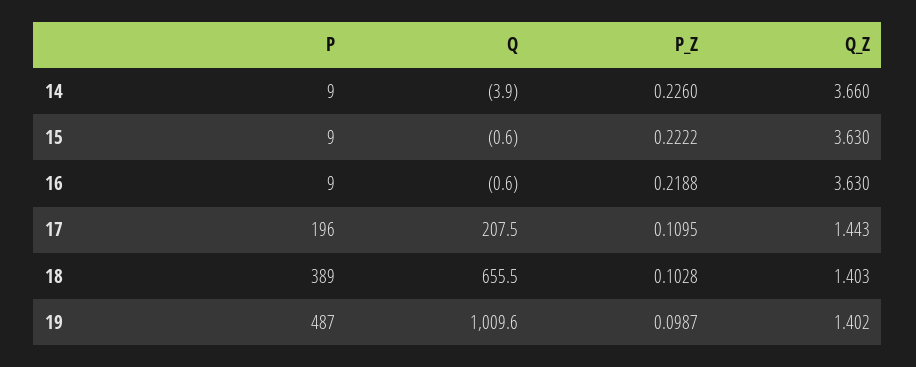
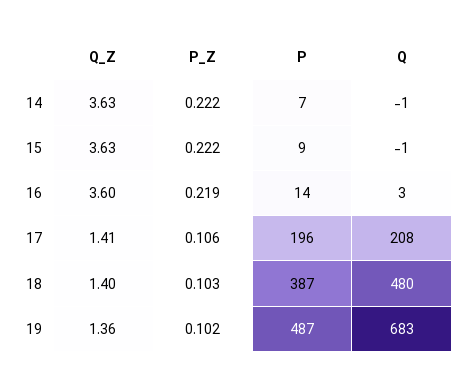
P, 14: 9 -> 7
Q, 14: -3.9 -> -1
P_Z, 14: 0.226 -> 0.222
Q_Z, 14: 3.66 -> 3.63
P, 16: 9 -> 14
Q, 16: -0.6 -> 3
Q_Z, 16: 3.63 -> 3.6
P_Z, 17: 0.1095 -> 0.106
Q_Z, 17: 1.443 -> 1.41
P, 18: 389 -> 387
Q, 18: 655.5 -> 480
Q, 19: 1009.6 -> 683
P_Z, 19: 0.0987 -> 0.102
Q_Z, 19: 1.402 -> 1.36

